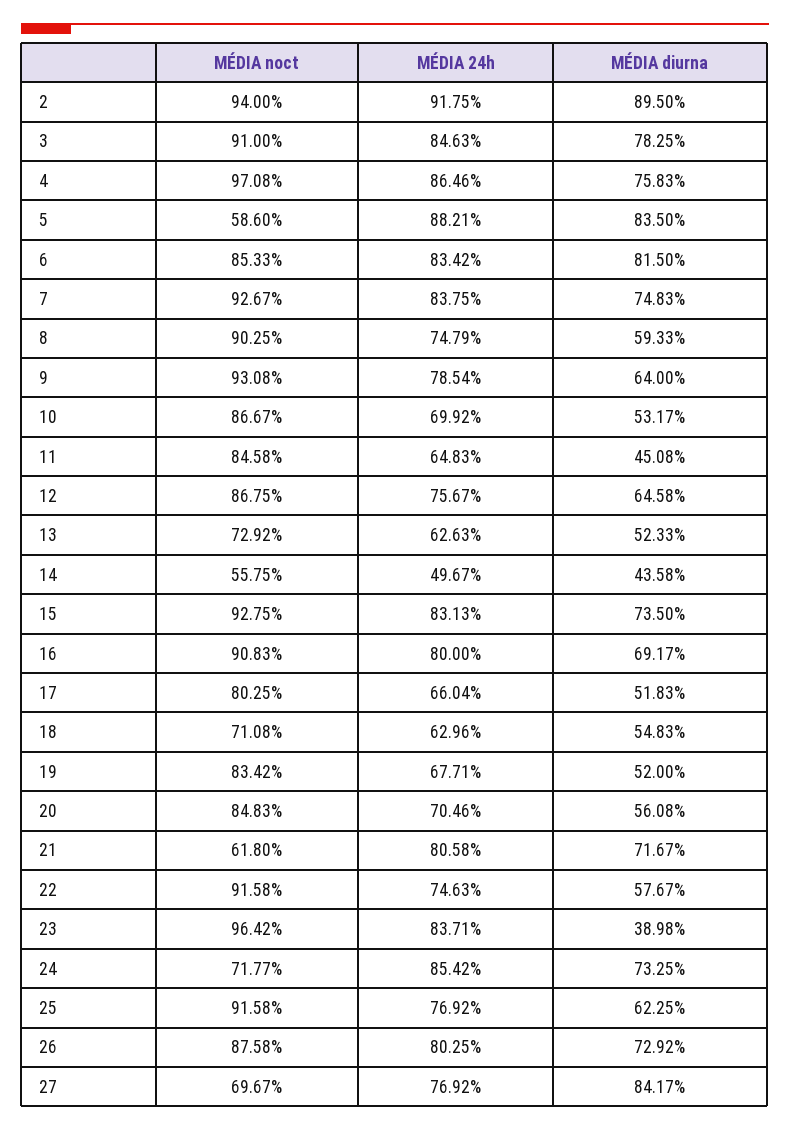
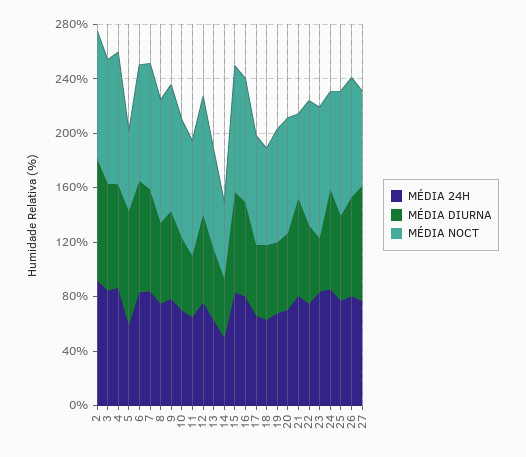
MÉDIA 24h, 5: 88.21 -> 60

